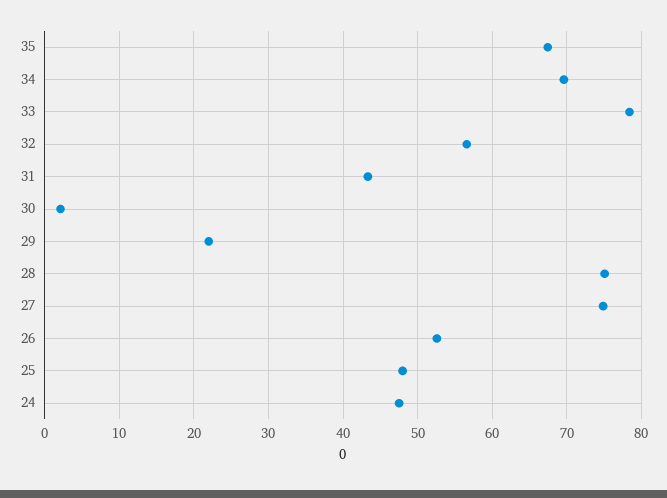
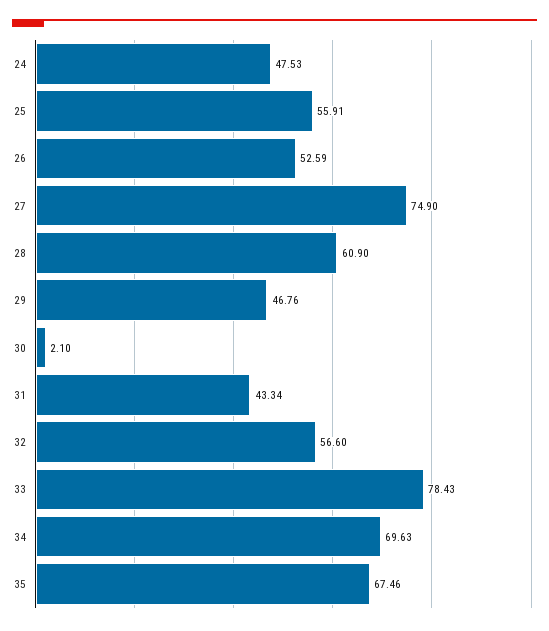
29: 22 -> 46.76
28: 75 -> 60.9
25: 48 -> 55.91

